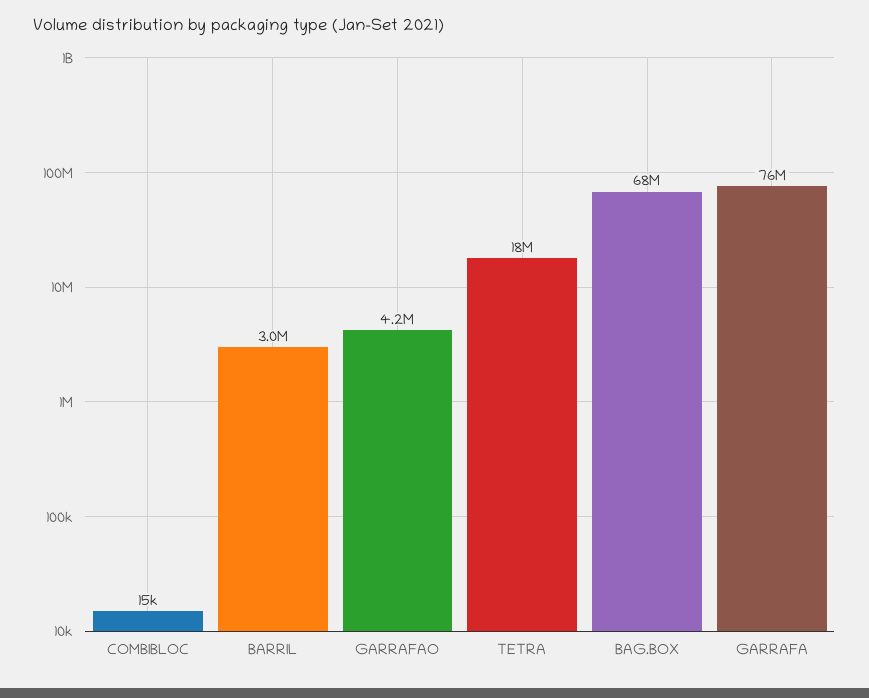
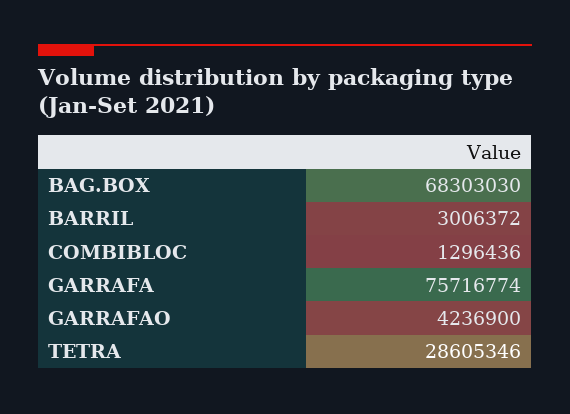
COMBIBLOC: 15000 -> 1296436
TETRA: 18000000 -> 28605346

